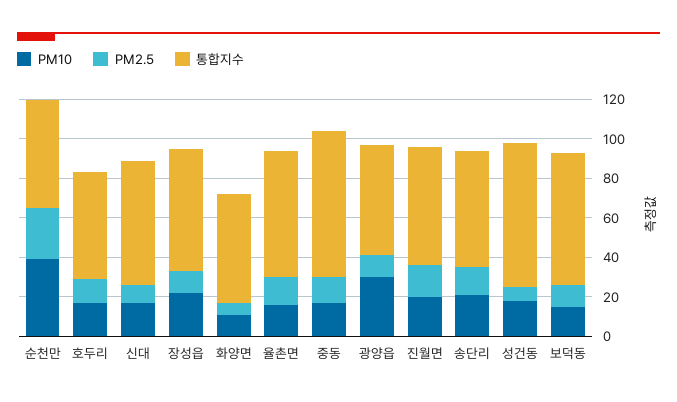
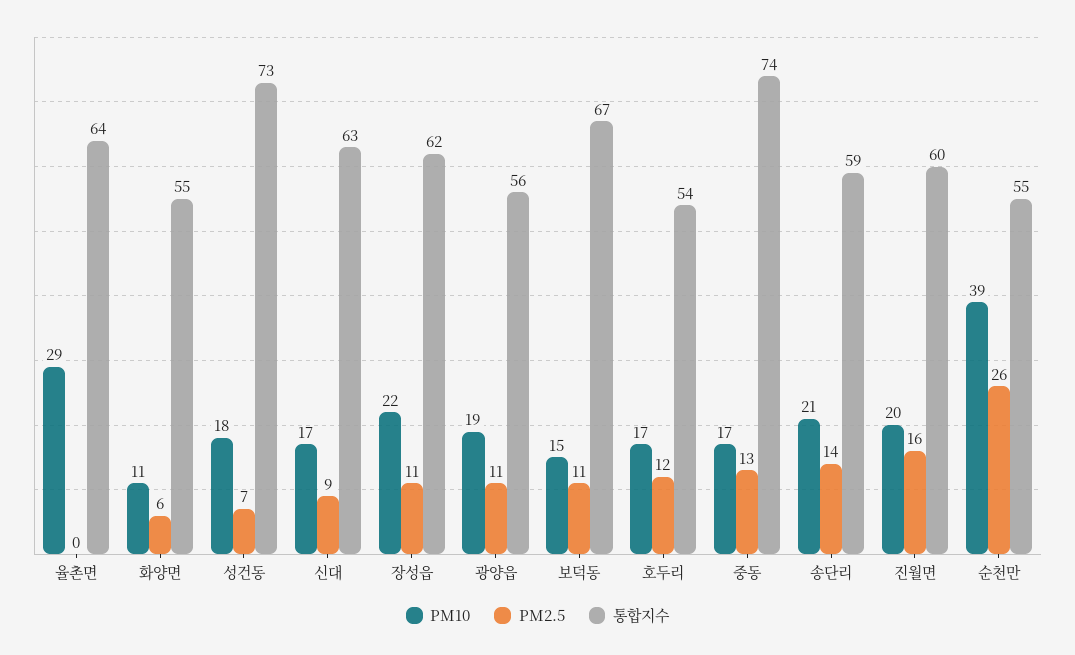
PM10, 율촌면: 15 -> 29
PM2.5, 율촌면: 15 -> 0
PM10, 광양읍: 30 -> 19

